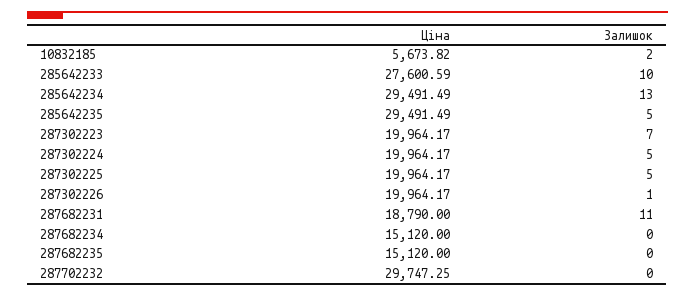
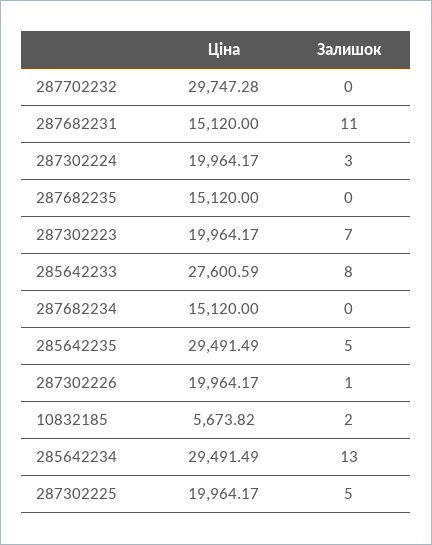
Залишок, 285642233: 10 -> 8
Залишок, 287302224: 5 -> 3
Ціна, 287682231: 18790 -> 15120
Ціна, 287702232: 29747.25 -> 29747.28

